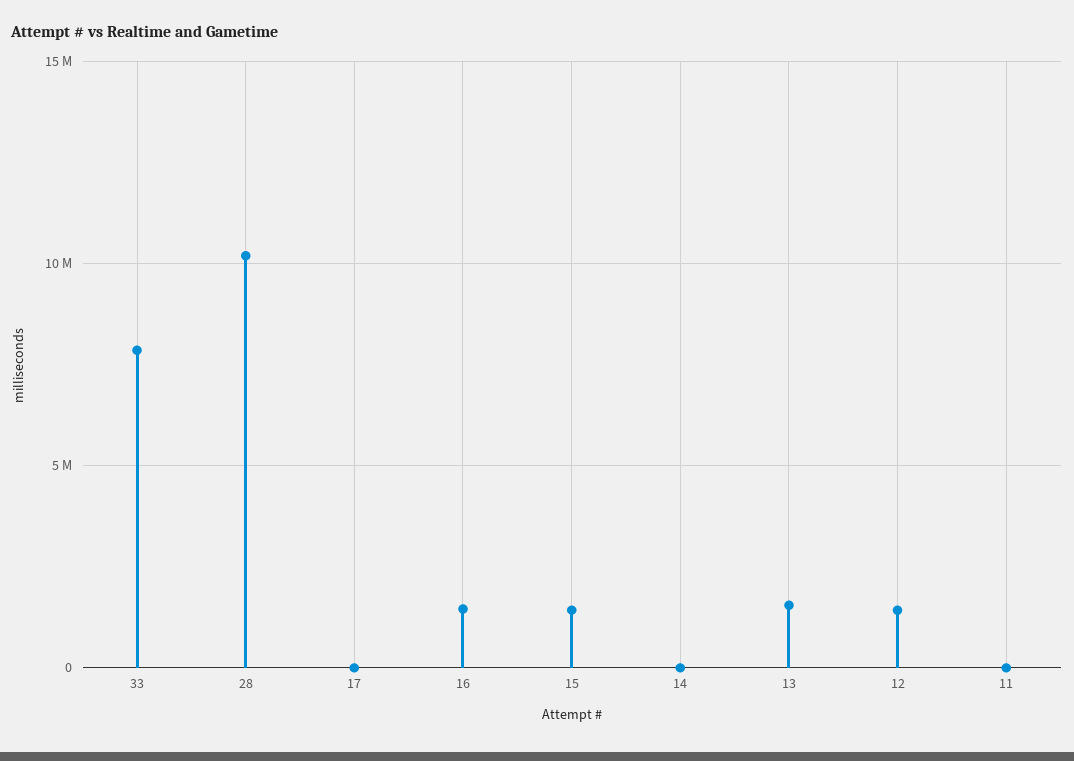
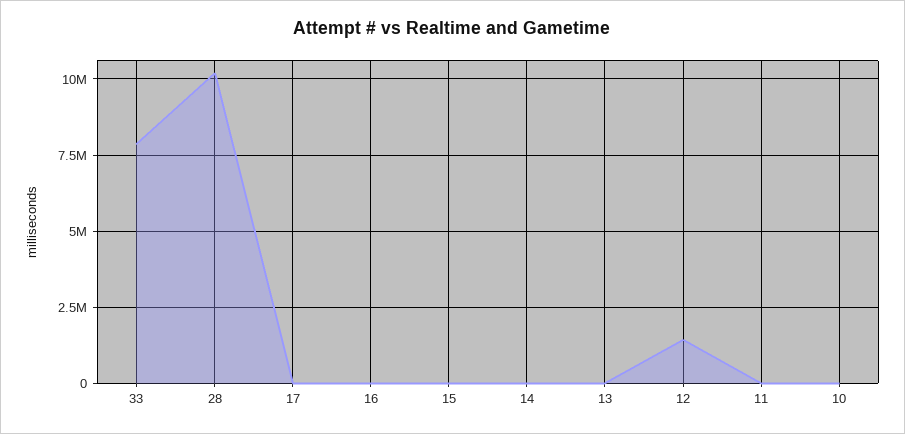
16: 1500000 -> 0
15: 1500000 -> 0
13: 1500000 -> 0
10: none -> 0

